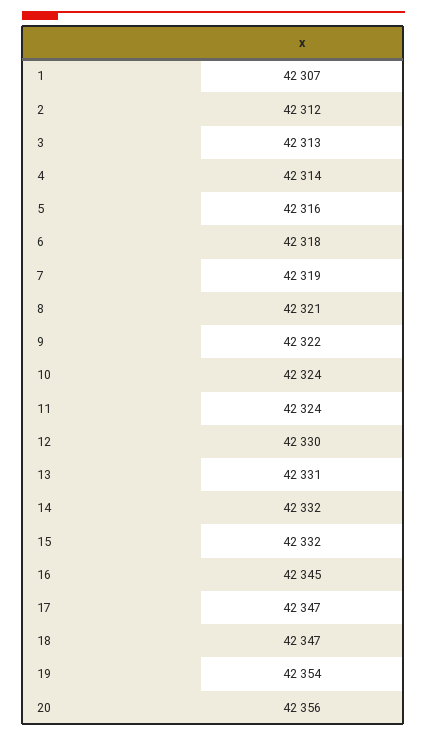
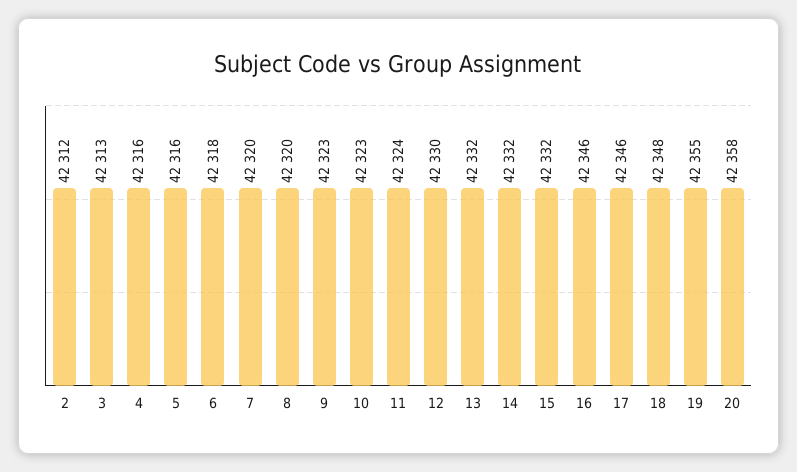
1: 42307 -> none
4: 42314 -> 42316
7: 42319 -> 42320
8: 42321 -> 42320
9: 42322 -> 42323
10: 42324 -> 42323
13: 42331 -> 42332
16: 42345 -> 42346
17: 42347 -> 42346
18: 42347 -> 42348
19: 42354 -> 42355
20: 42356 -> 42358

